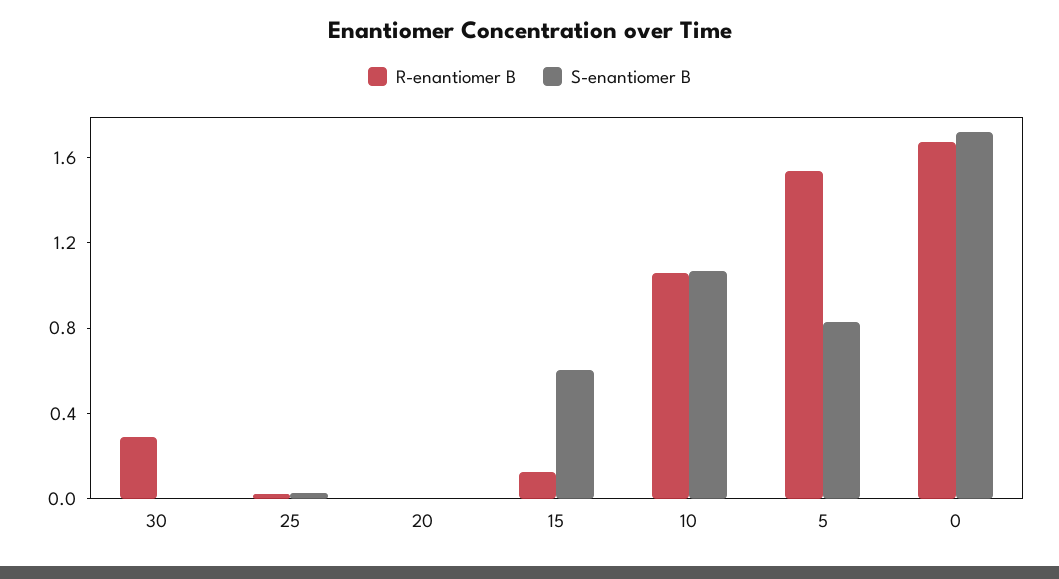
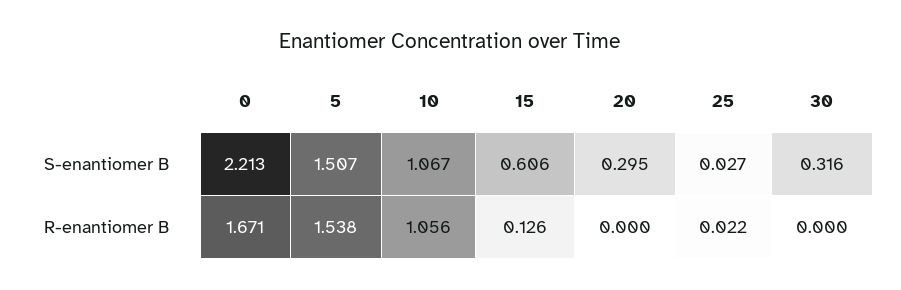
R-enantiomer B, 30: 0.3 -> 0
S-enantiomer B, 30: 0 -> 0.316
S-enantiomer B, 20: 0 -> 0.295
S-enantiomer B, 5: 0.8 -> 1.507
S-enantiomer B, 0: 1.7 -> 2.213

